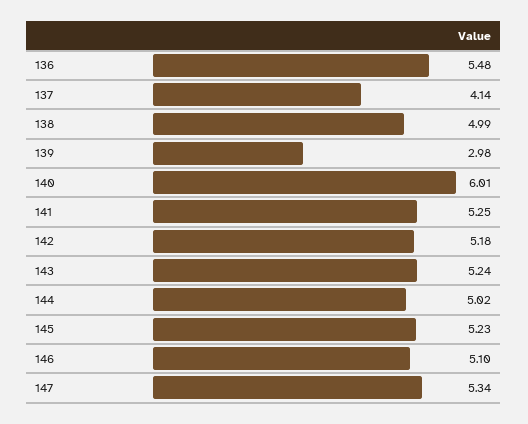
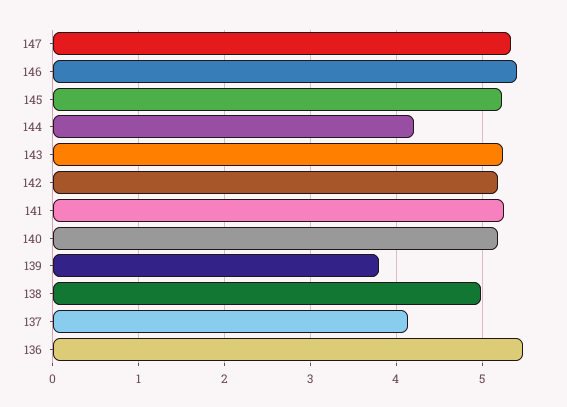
139: 2.98 -> 3.8
140: 6.01 -> 5.2
144: 5.02 -> 4.2
146: 5.1 -> 5.4

